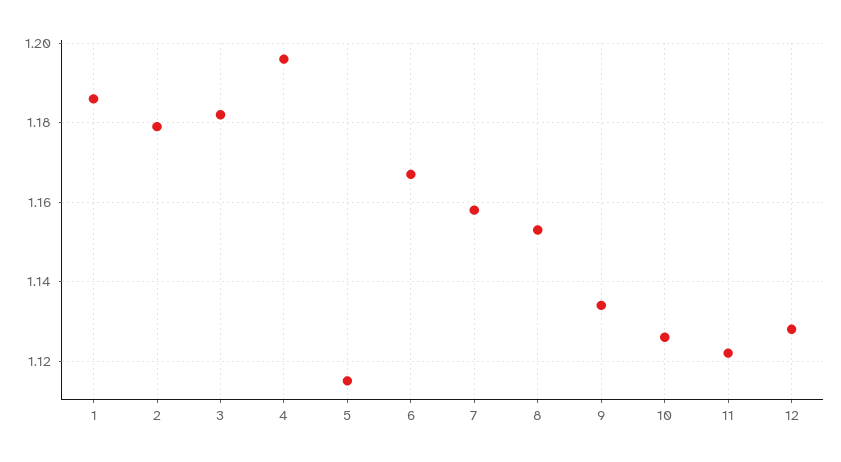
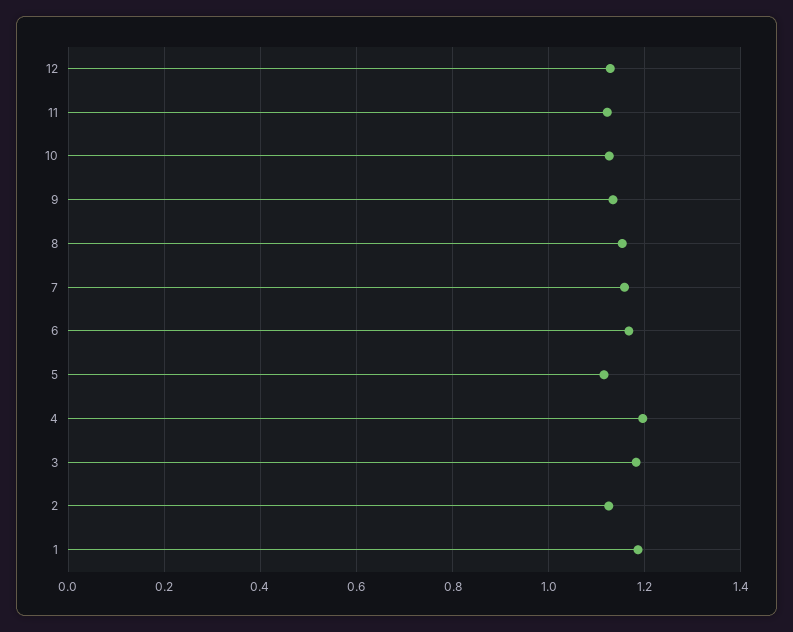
2: 1.18 -> 1.12

